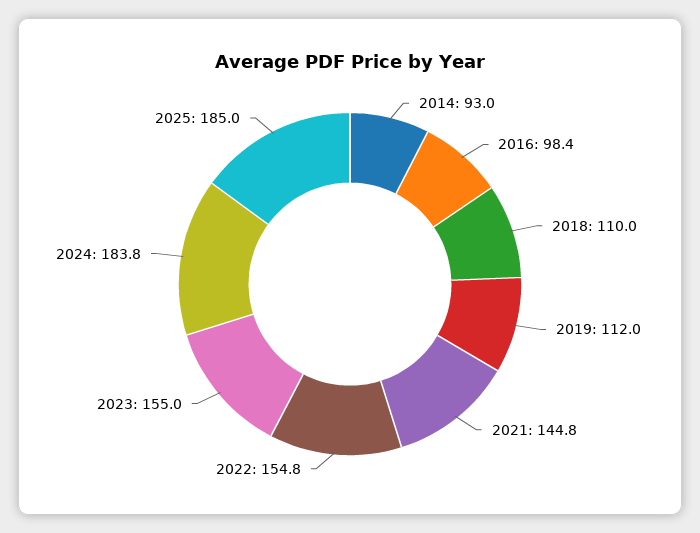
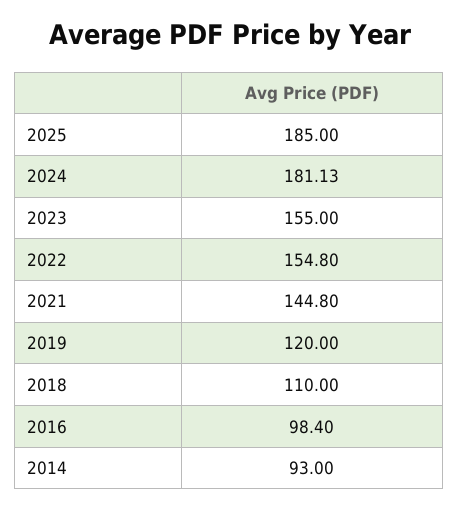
2019: 112 -> 120
2024: 183.8 -> 181.13

